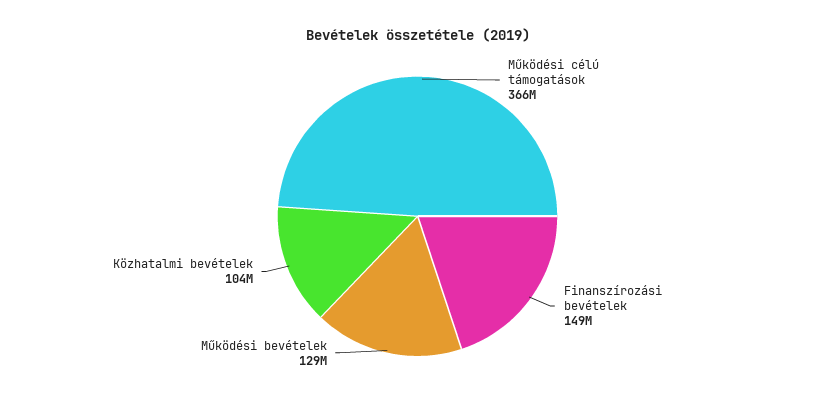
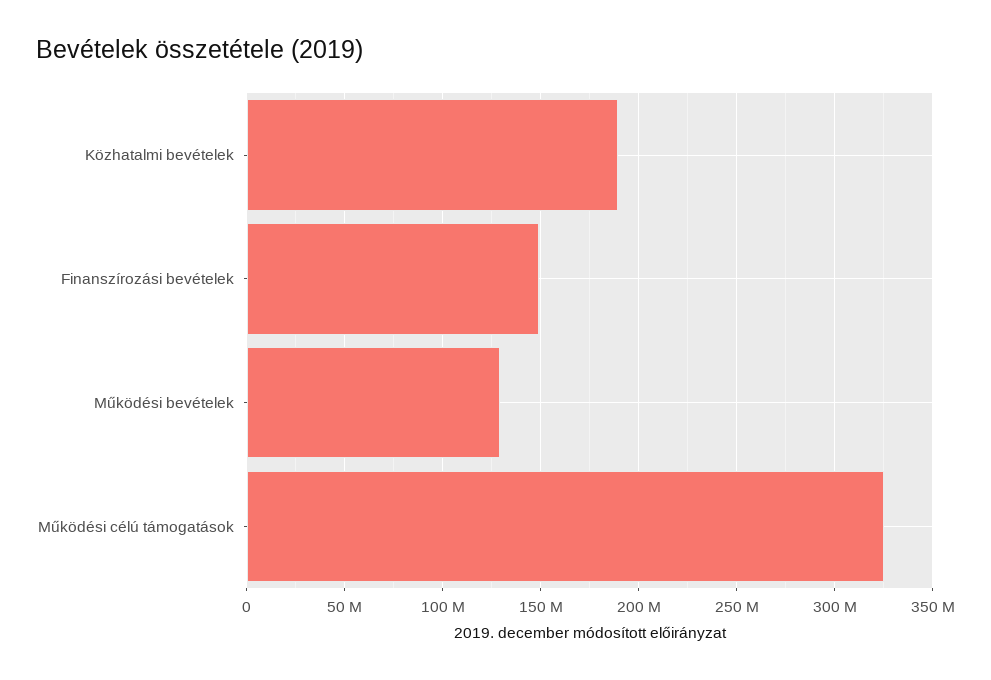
Működési célú támogatások: 366000000 -> 325000000
Közhatalmi bevételek: 104000000 -> 190000000

